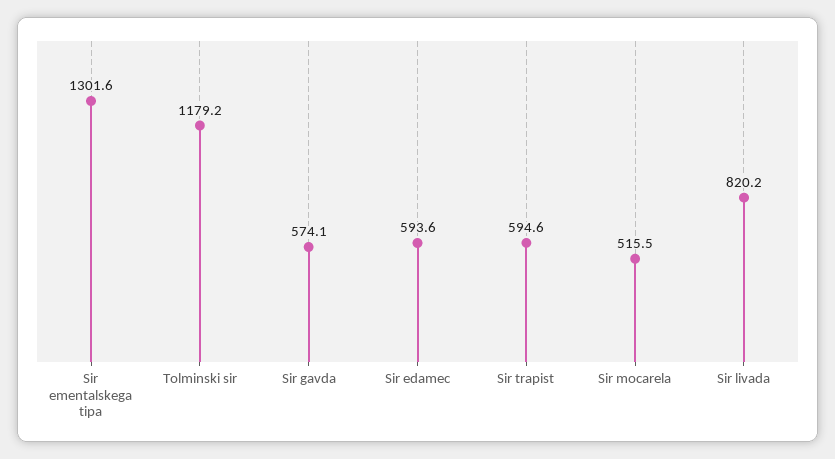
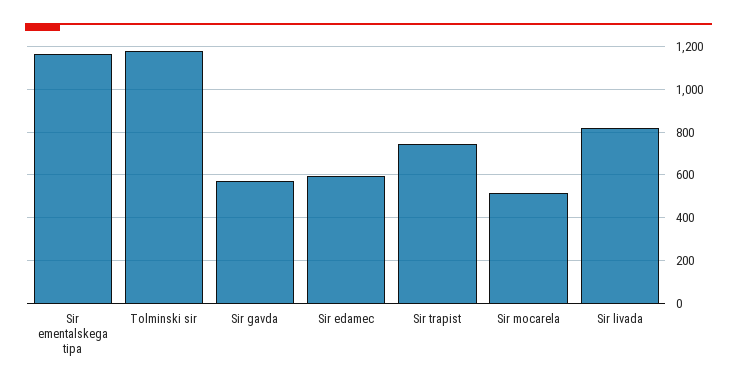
Sir ementalskega tipa: 1301.6 -> 1150
Sir trapist: 594.6 -> 750

